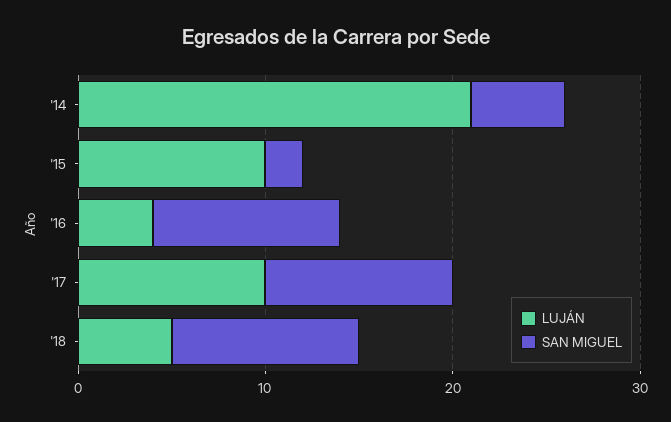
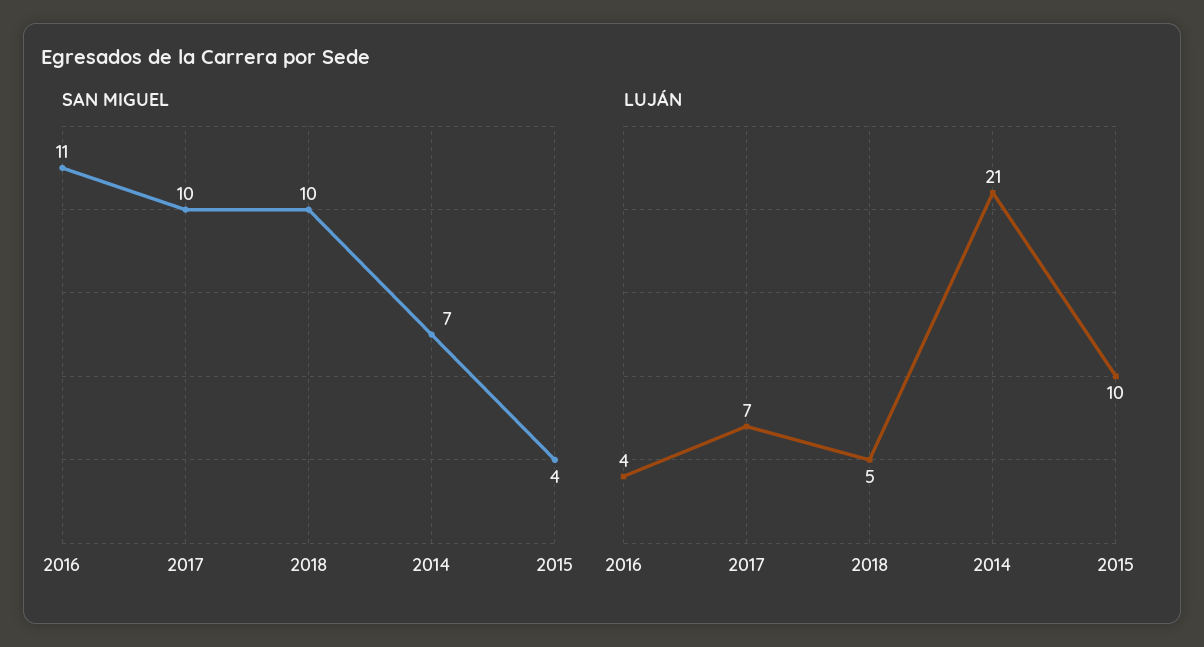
SAN MIGUEL, '14: 5 -> 7
SAN MIGUEL, '15: 2 -> 4
SAN MIGUEL, '16: 10 -> 11
LUJÁN, '17: 10 -> 7

